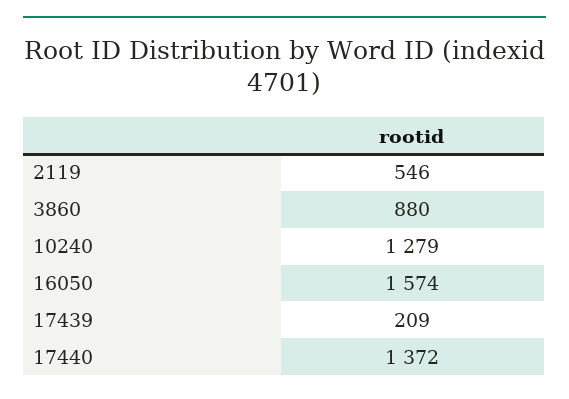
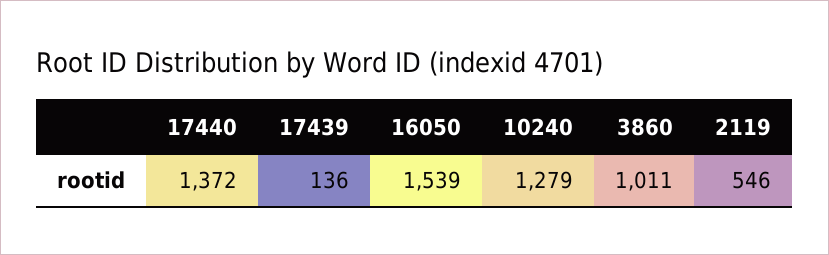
3860: 880 -> 1011
16050: 1574 -> 1539
17439: 209 -> 136

